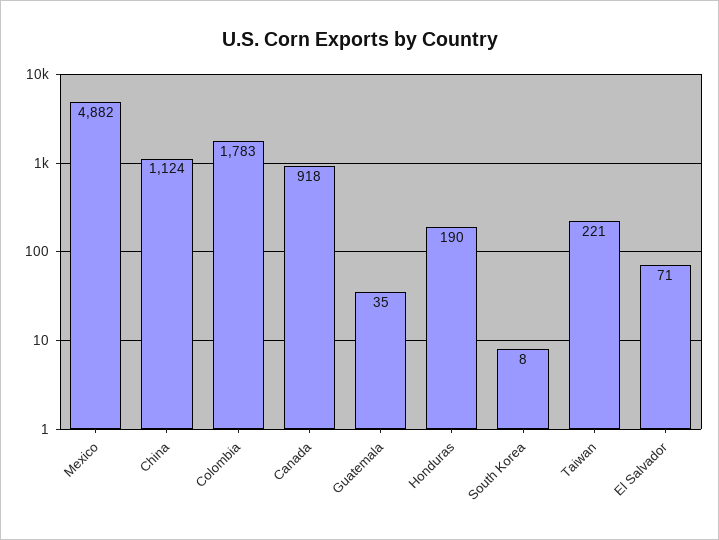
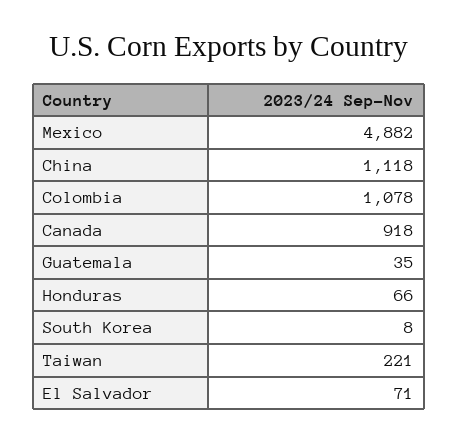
China: 1124 -> 1118
Colombia: 1783 -> 1078
Honduras: 190 -> 66

